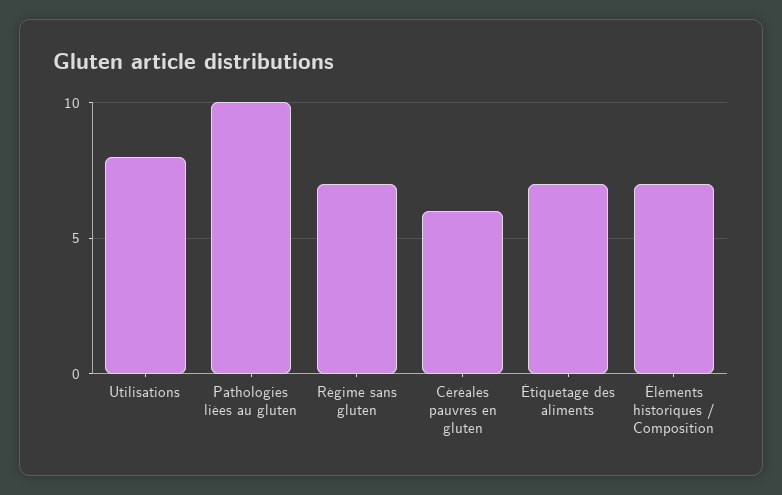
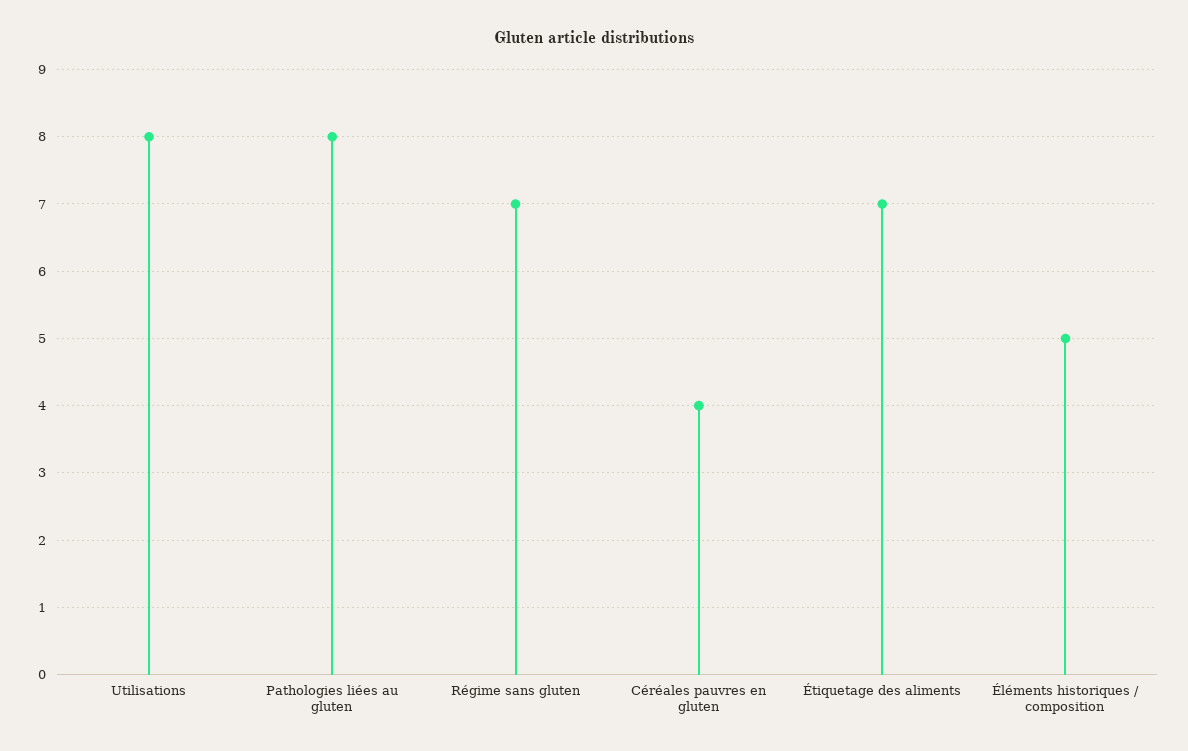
Pathologies liées au gluten: 10 -> 8
Céréales pauvres en gluten: 6 -> 4
Éléments historiques / Composition: 7 -> 5

